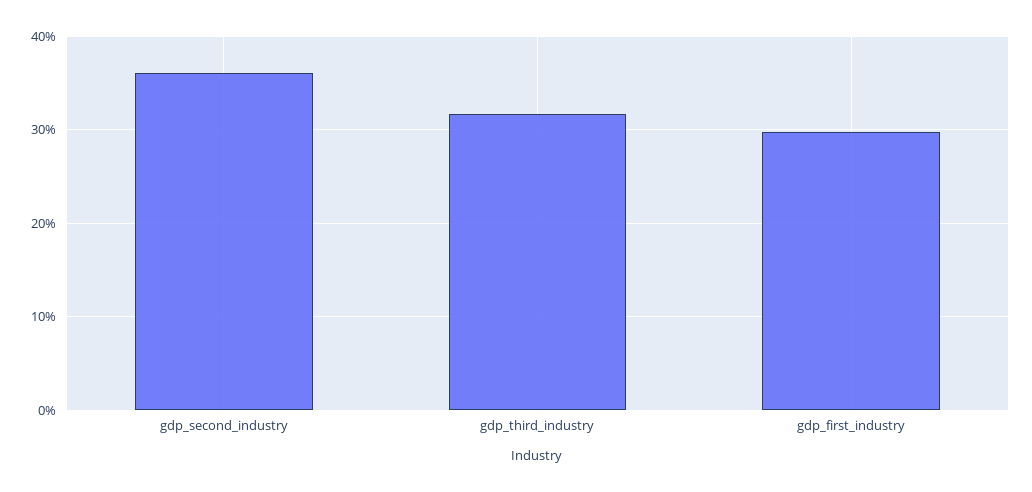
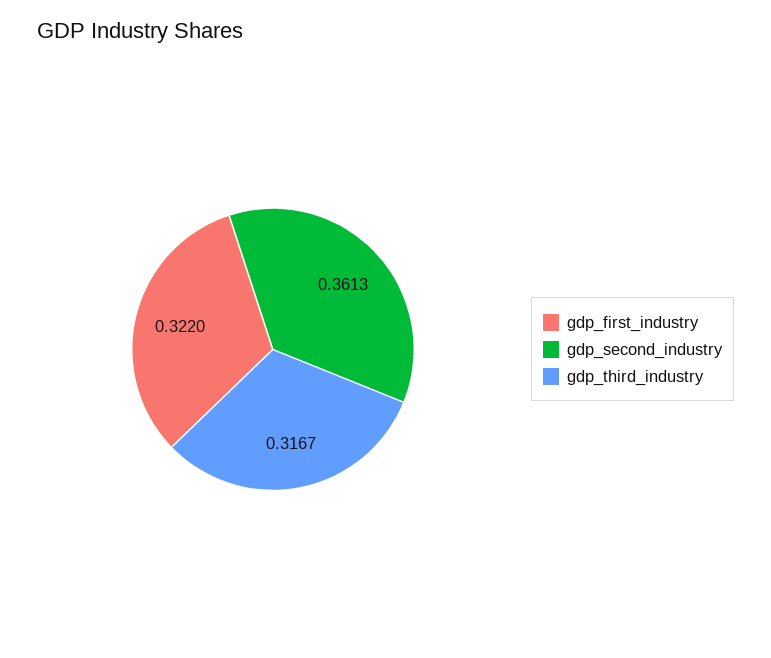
gdp_first_industry: 0.3 -> 0.322

